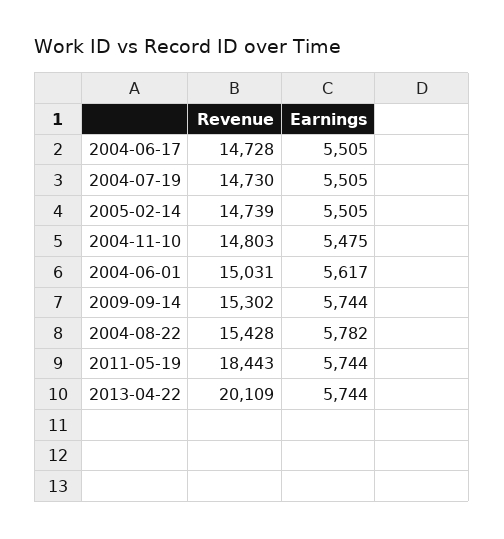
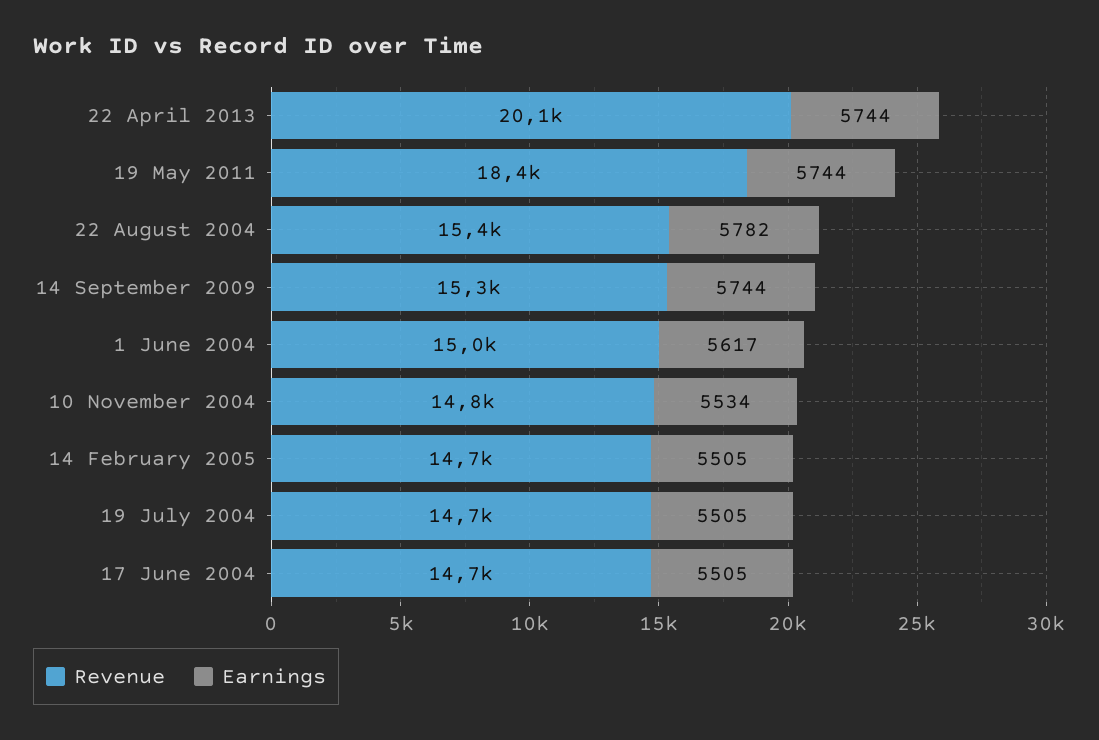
Earnings, 2004-11-10: 5475 -> 5534

